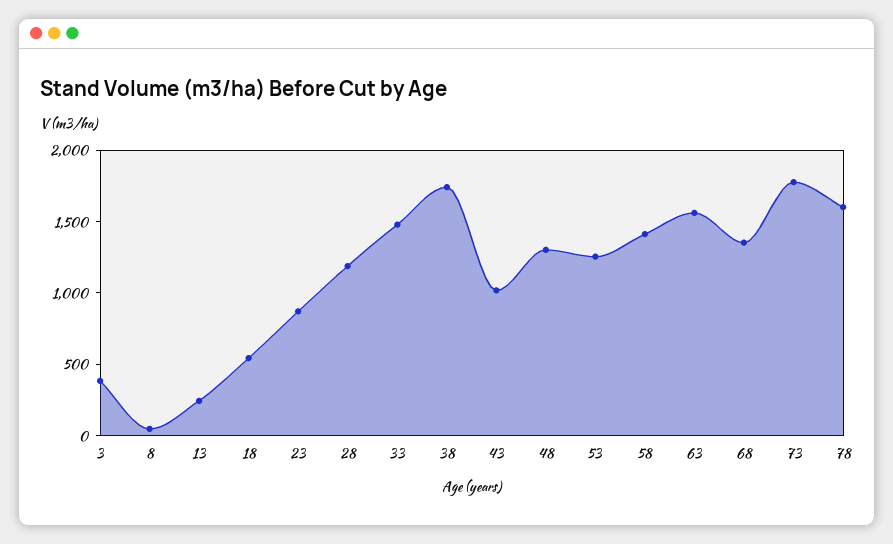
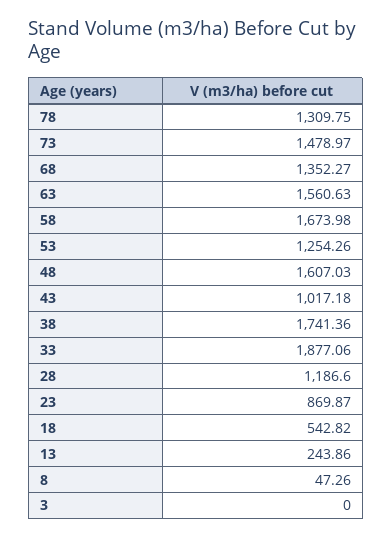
3: 400 -> 0
33: 1500 -> 1877.06
48: 1300 -> 1607.03
58: 1400 -> 1673.98
73: 1800 -> 1478.97
78: 1600 -> 1309.75

